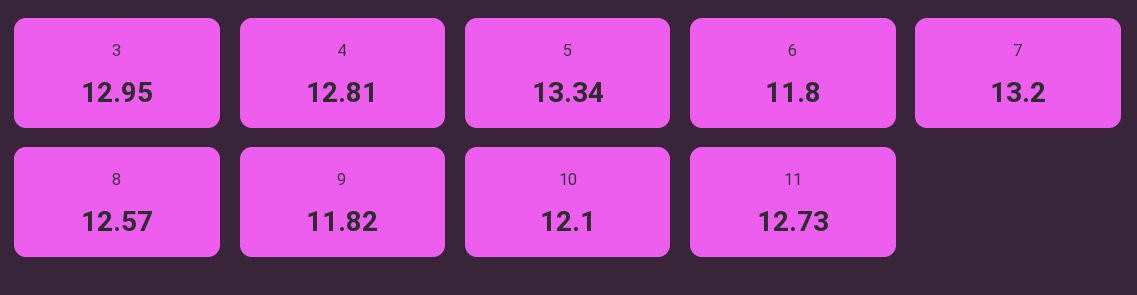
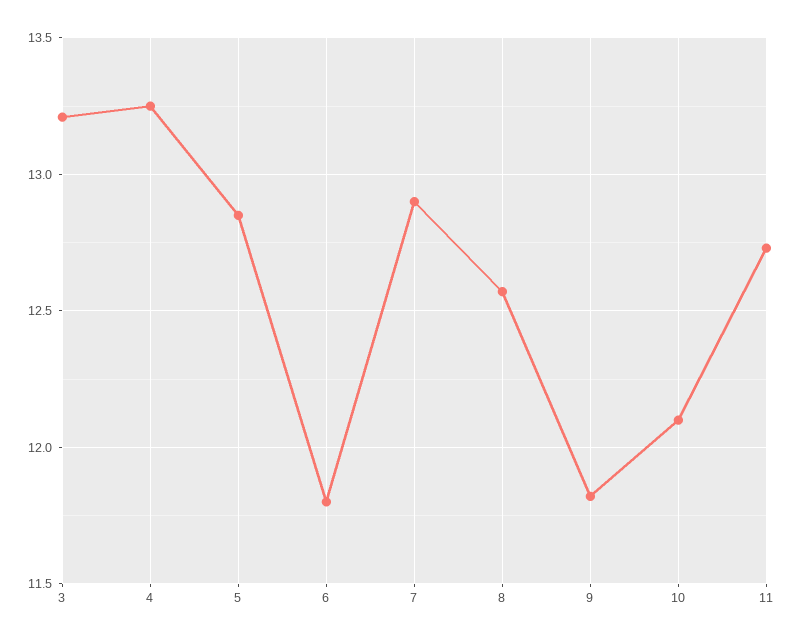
3: 12.95 -> 13.2
4: 12.81 -> 13.25
5: 13.34 -> 12.85
7: 13.2 -> 12.9

